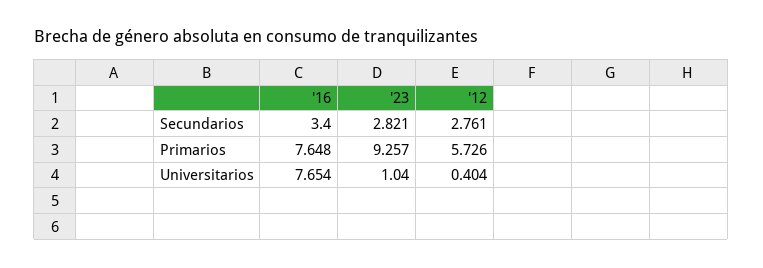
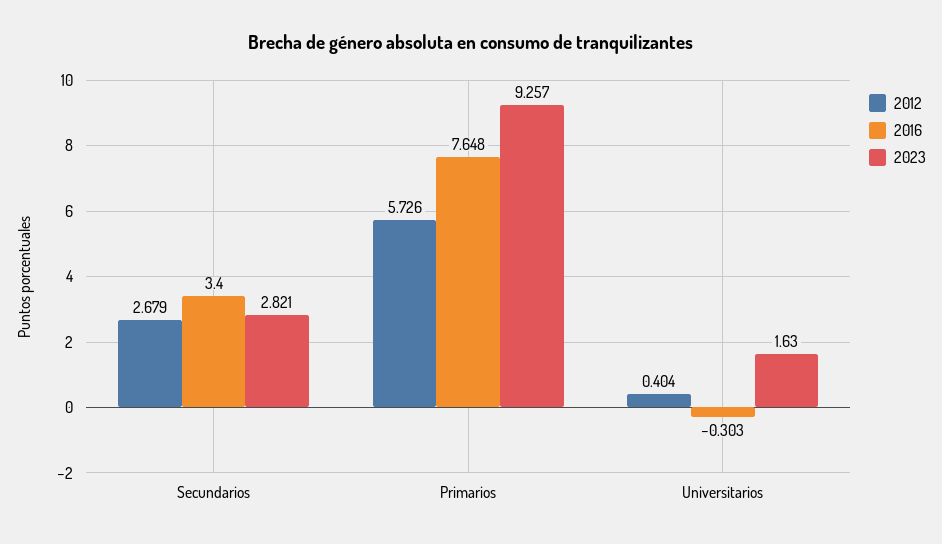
'12, Secundarios: 2.761 -> 2.679
'16, Universitarios: 7.654 -> -0.303
'23, Universitarios: 1.04 -> 1.63

